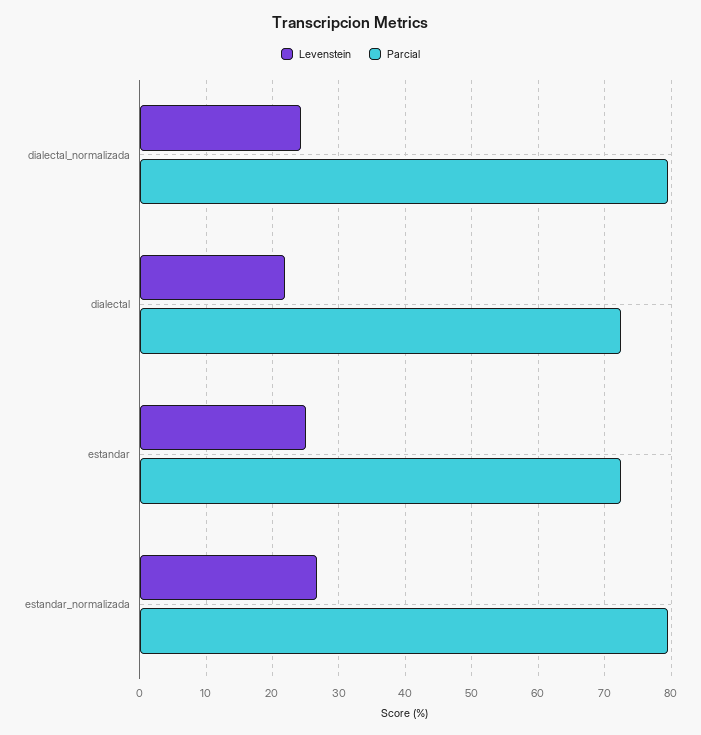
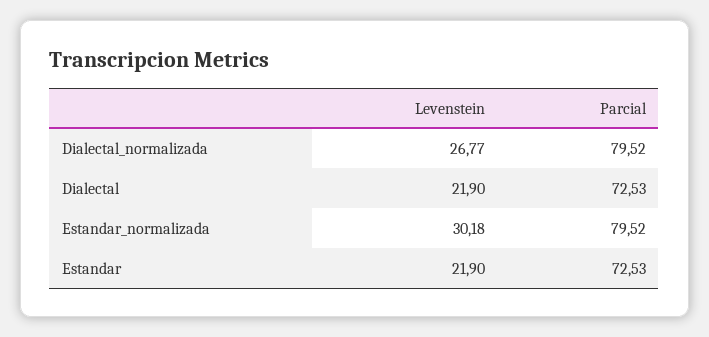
Levenstein, dialectal_normalizada: 24 -> 26.77
Levenstein, estandar: 25 -> 21.9
Levenstein, estandar_normalizada: 27 -> 30.18

